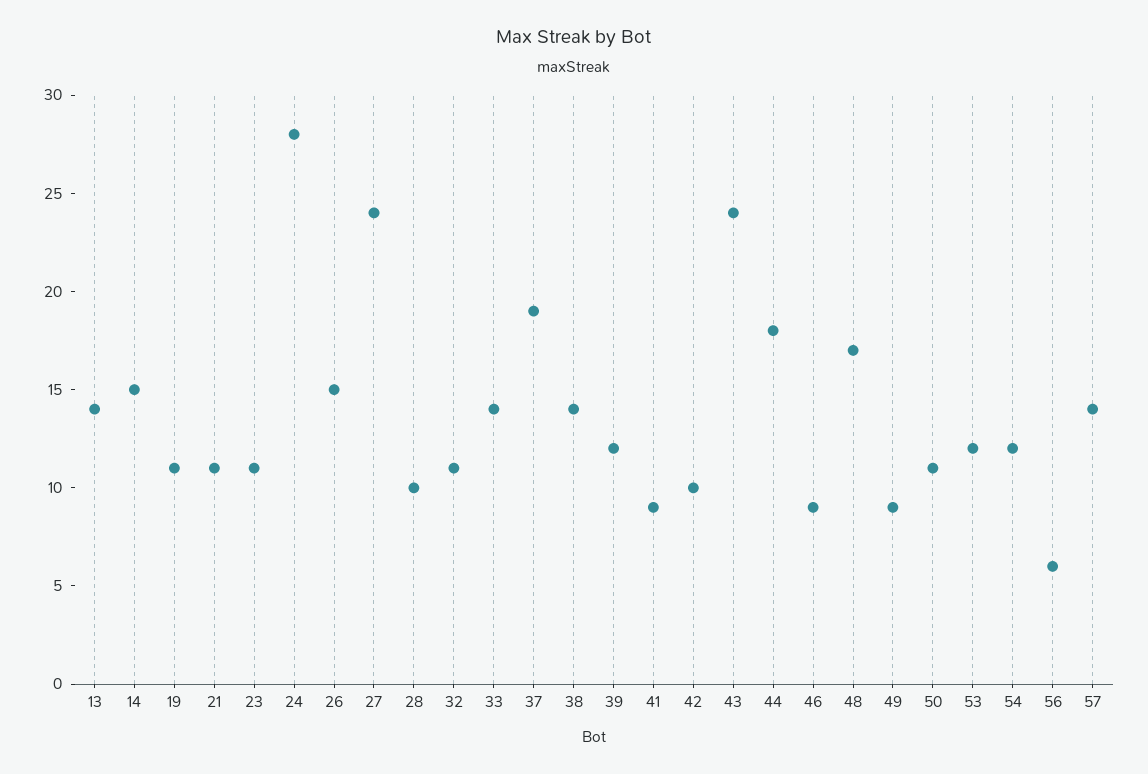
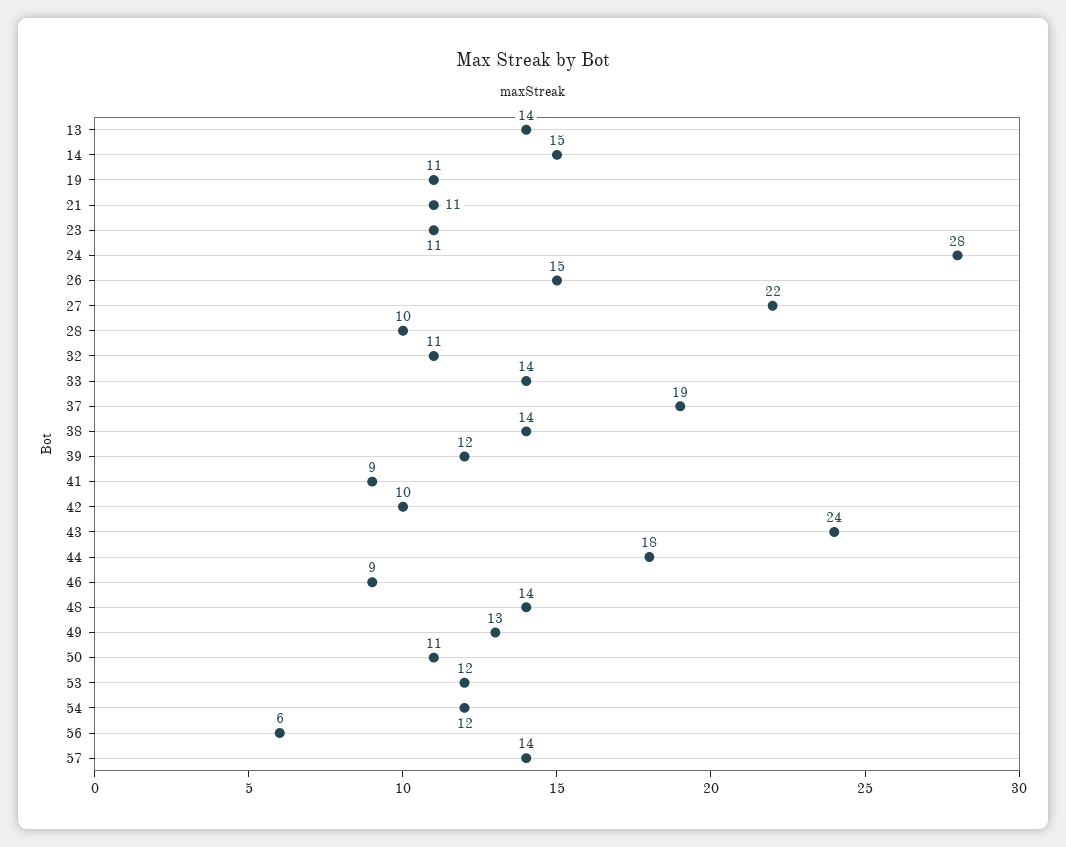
27: 24 -> 22
48: 17 -> 14
49: 9 -> 13

